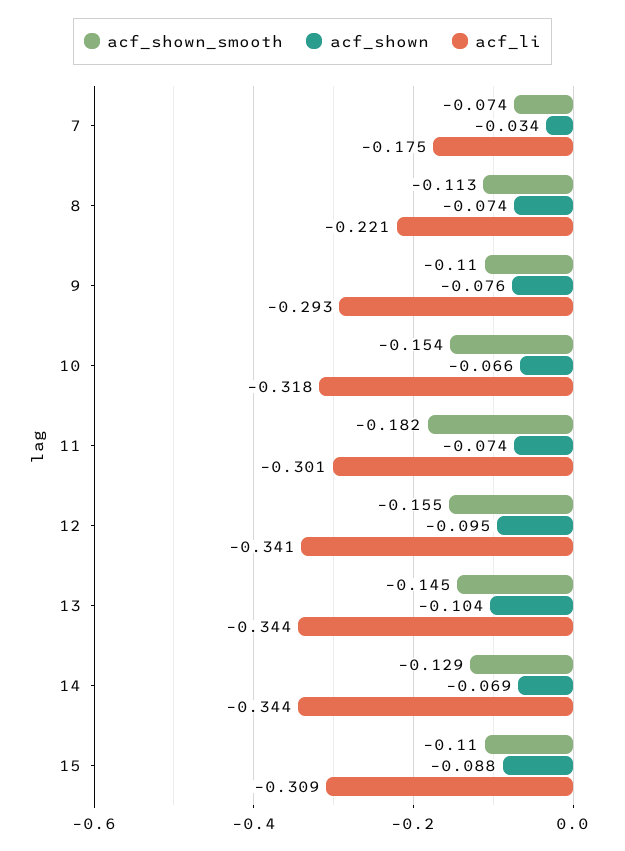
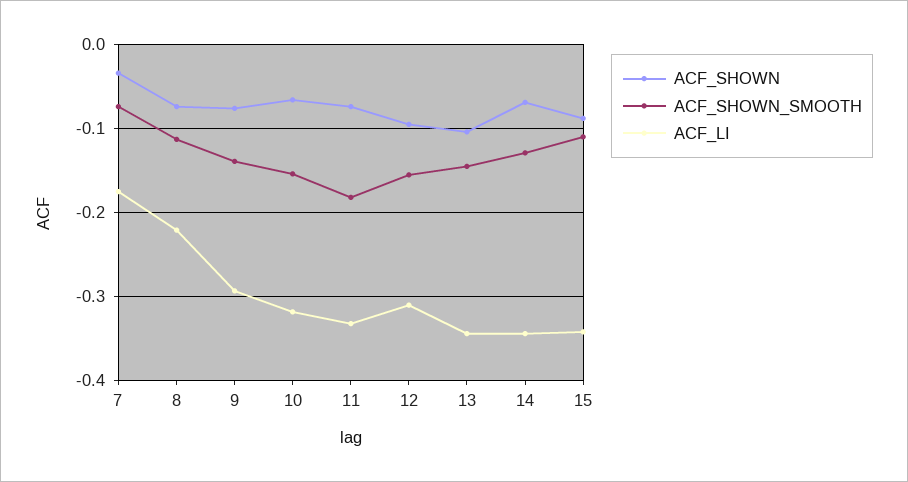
acf_shown_smooth, 9: -0.11 -> -0.14
acf_li, 11: -0.301 -> -0.33
acf_li, 12: -0.341 -> -0.31
acf_li, 15: -0.309 -> -0.34

